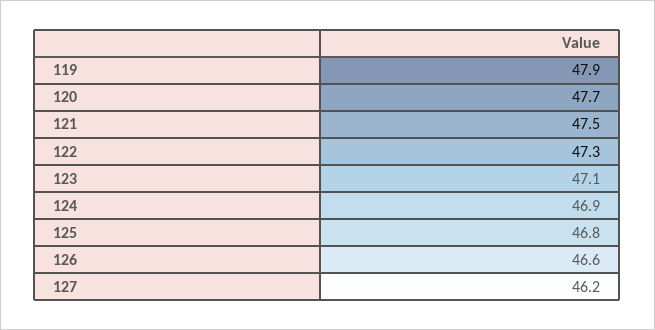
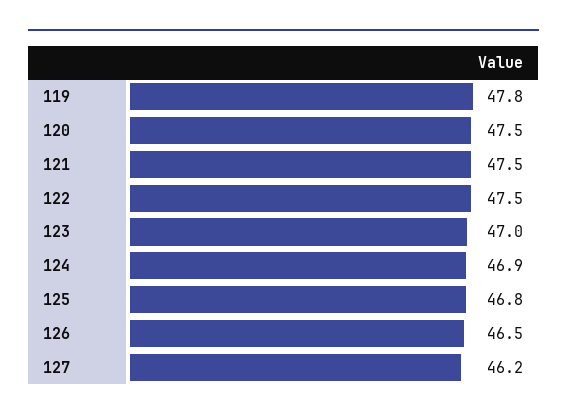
119: 47.9 -> 47.8
120: 47.7 -> 47.5
122: 47.3 -> 47.5
123: 47.1 -> 47
126: 46.6 -> 46.5

